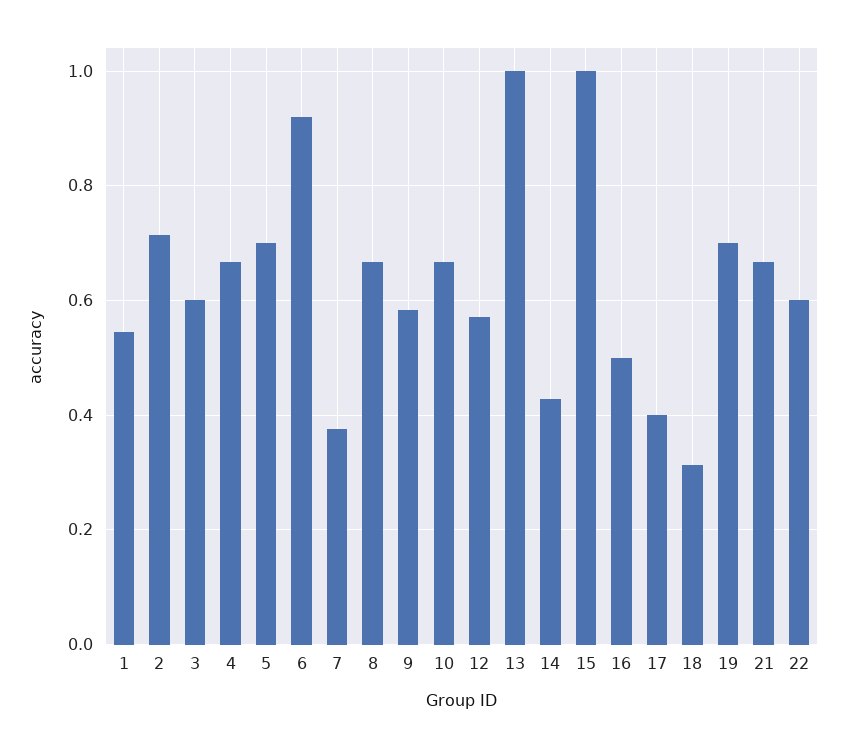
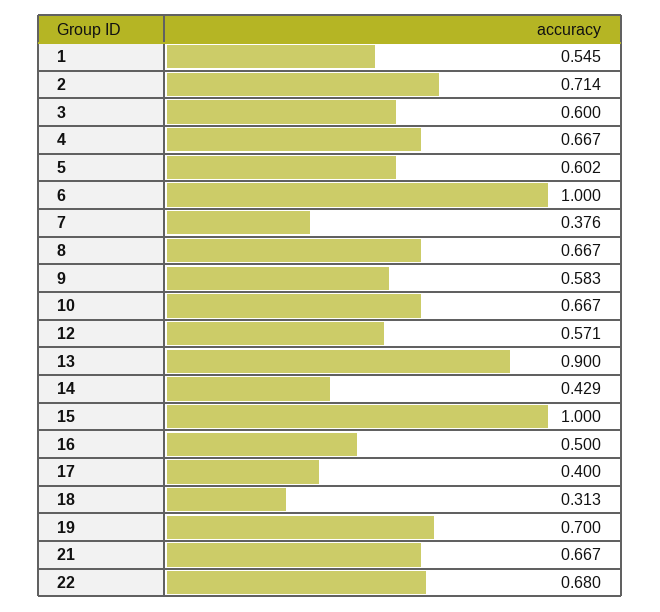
5: 0.7 -> 0.602
6: 0.92 -> 1
13: 1 -> 0.9
22: 0.6 -> 0.68

